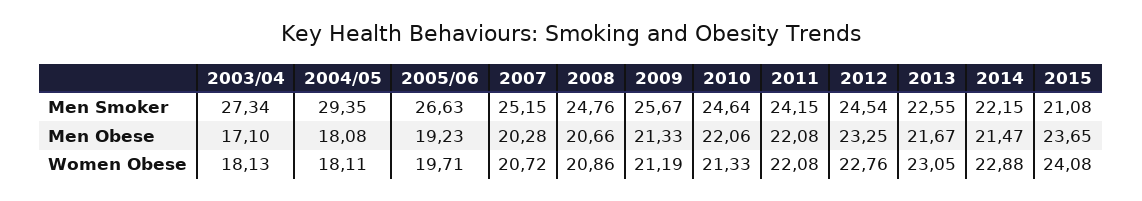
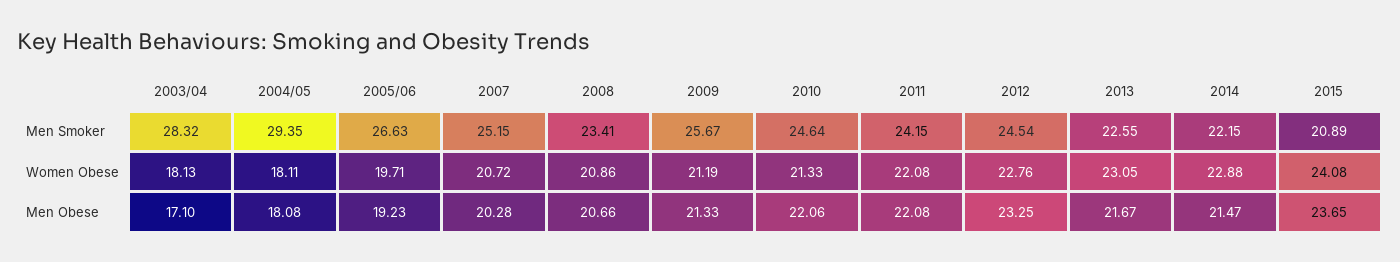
2003/04, Men Smoker: 27.34 -> 28.32
2008, Men Smoker: 24.76 -> 23.41
2015, Men Smoker: 21.08 -> 20.89

